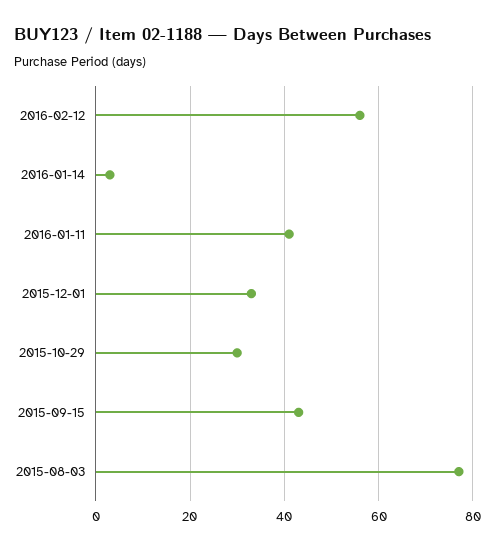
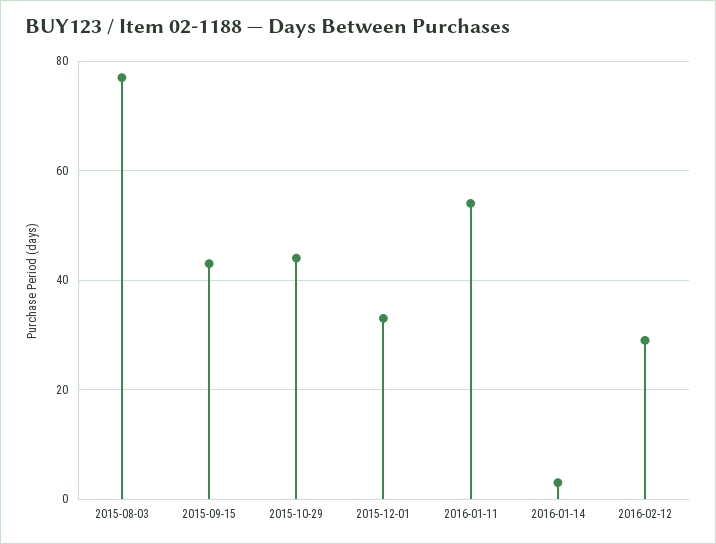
2016-02-12: 55 -> 30
2016-01-11: 40 -> 55
2015-10-29: 30 -> 45

